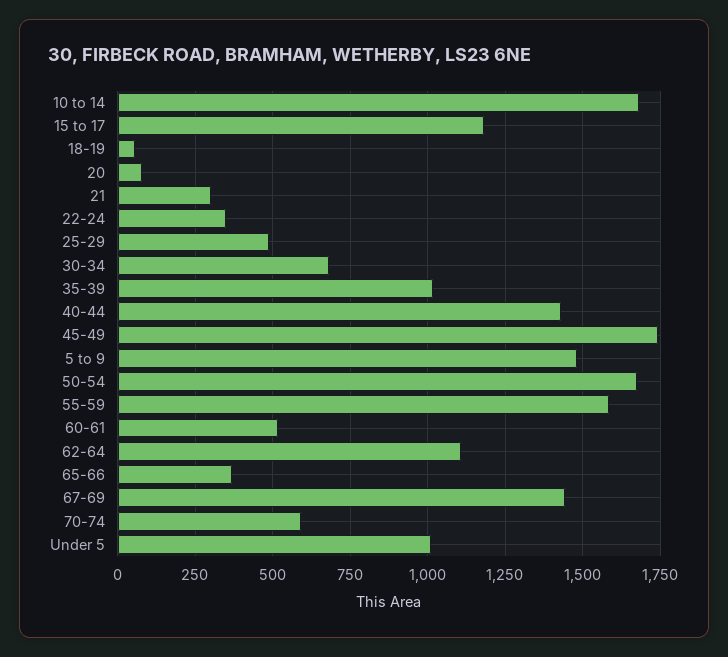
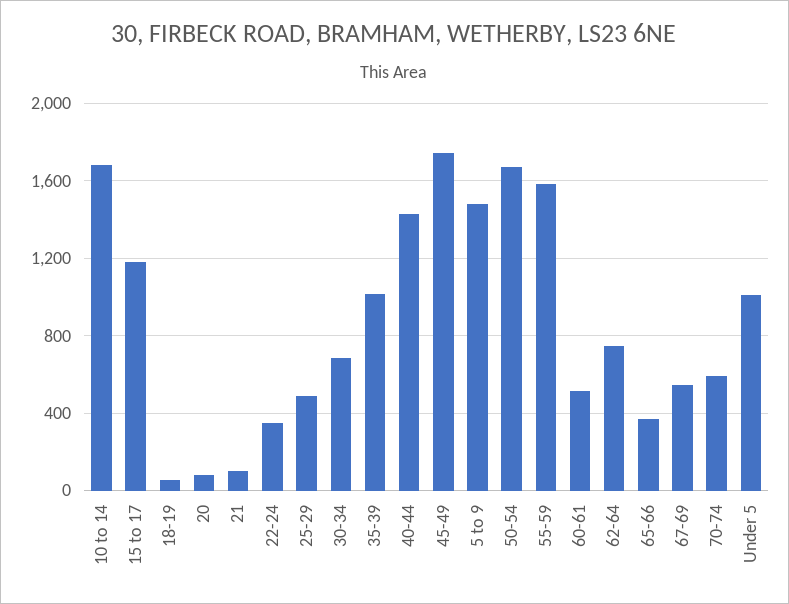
21: 300 -> 100
62-64: 1100 -> 750
67-69: 1450 -> 550

